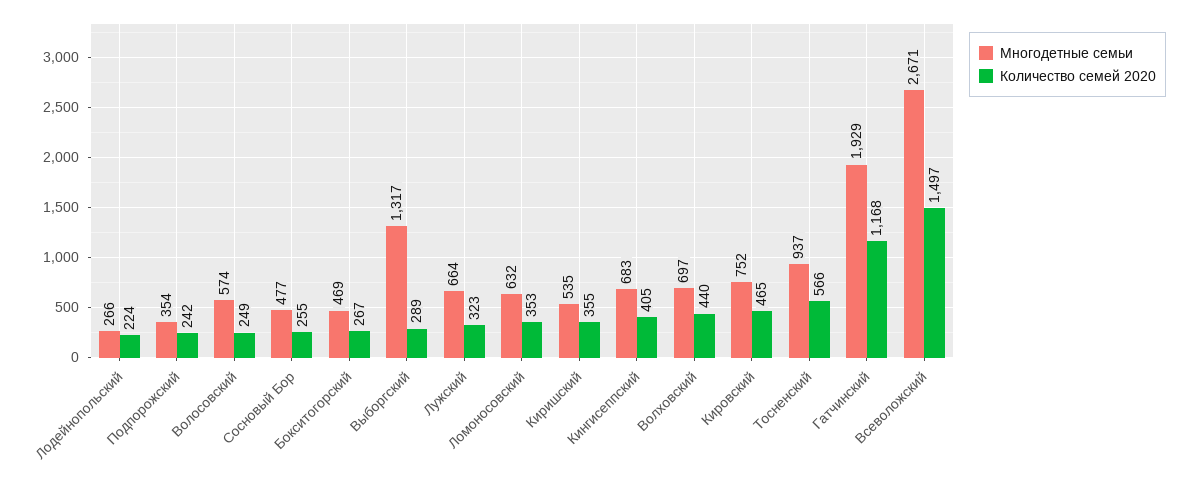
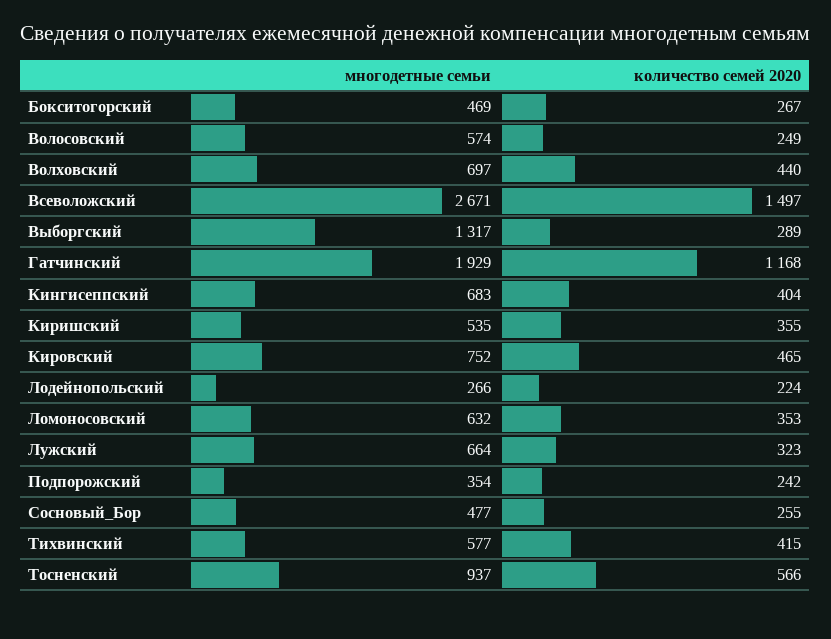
Количество семей 2020, Кингисеппский: 405 -> 404
Многодетные семьи, Тихвинский: none -> 577
Количество семей 2020, Тихвинский: none -> 415

